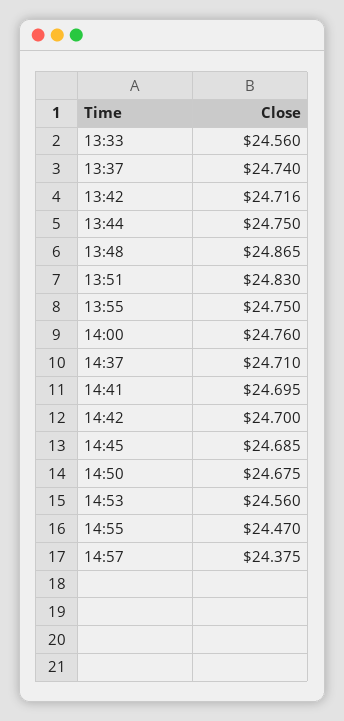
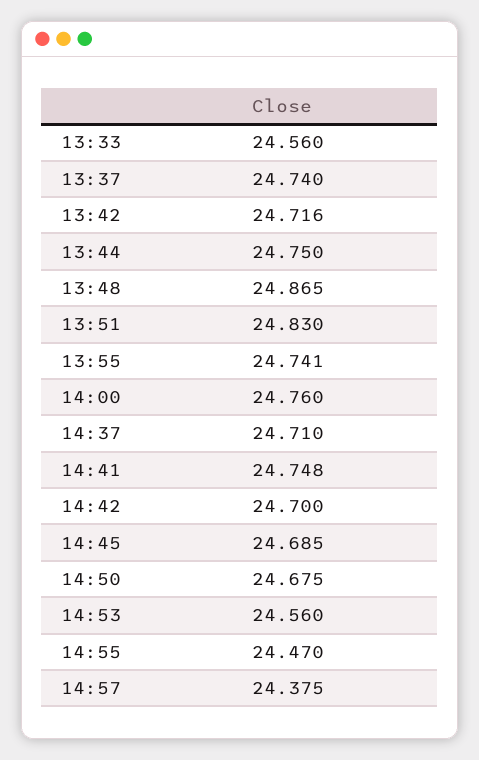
13:55: 24.75 -> 24.741
14:41: 24.695 -> 24.748

